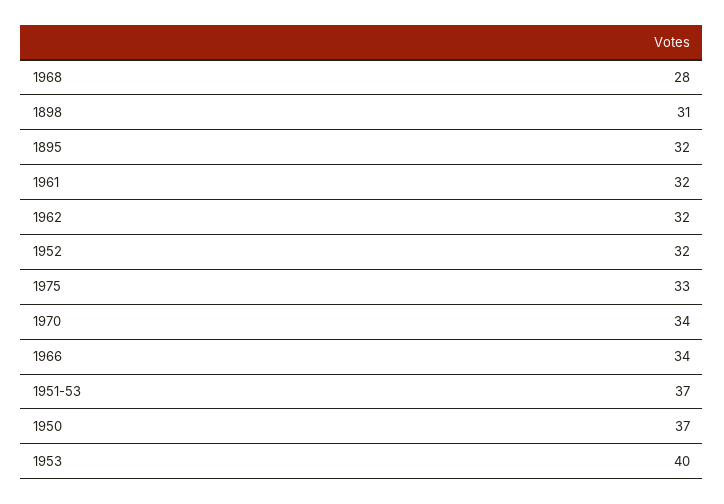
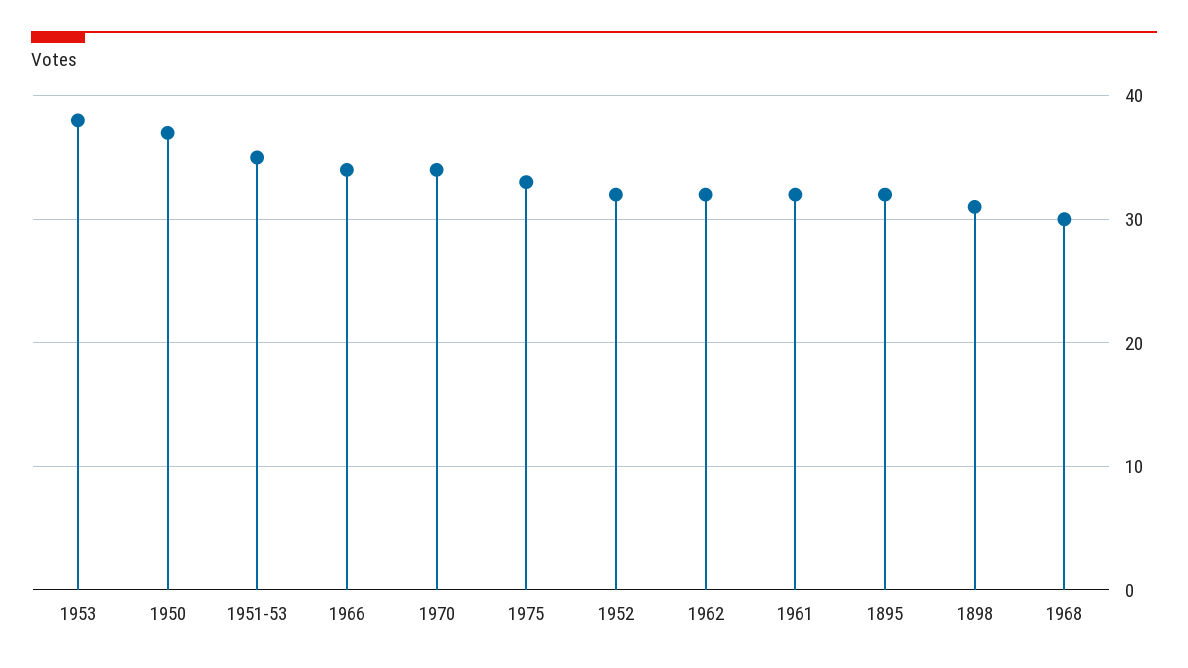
1968: 28 -> 30
1951-53: 37 -> 35
1953: 40 -> 38

